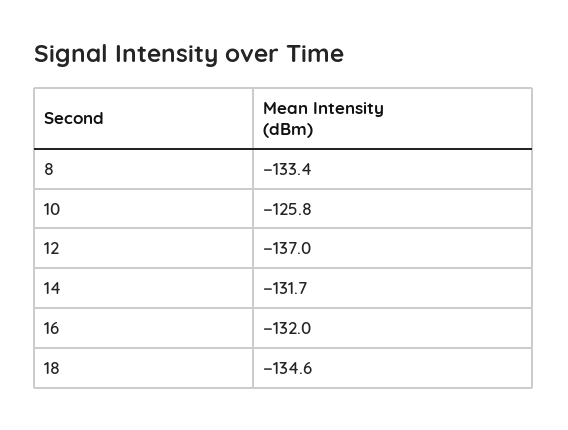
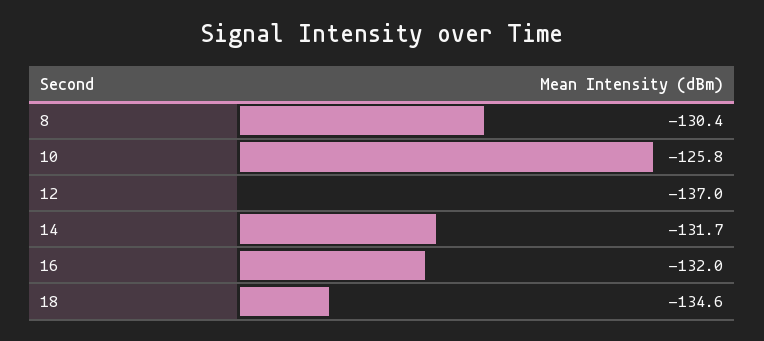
8: -133.4 -> -130.4

